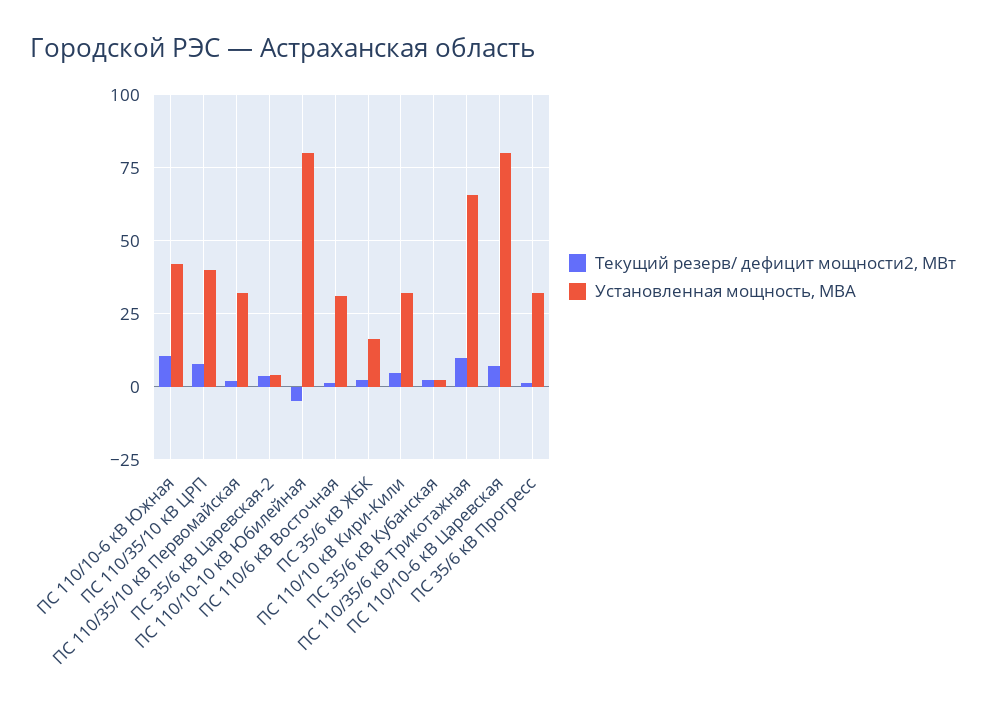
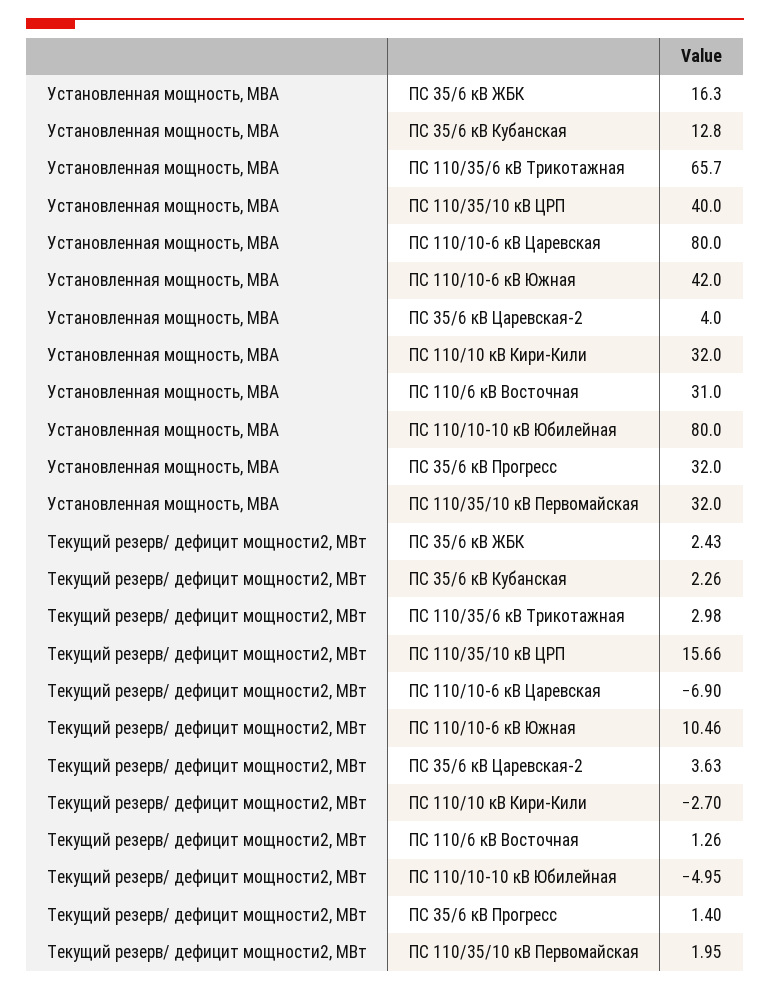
Текущий резерв/ дефицит мощности2, МВт, ПС 110/35/10 кВ ЦРП: 7.5 -> 15.66
Текущий резерв/ дефицит мощности2, МВт, ПС 110/10 кВ Кири-Кили: 5 -> -2.7
Установленная мощность, МВА, ПС 35/6 кВ Кубанская: 2.5 -> 12.8
Текущий резерв/ дефицит мощности2, МВт, ПС 110/35/6 кВ Трикотажная: 10 -> 2.98
Текущий резерв/ дефицит мощности2, МВт, ПС 110/10-6 кВ Царевская: 7.5 -> -6.9

